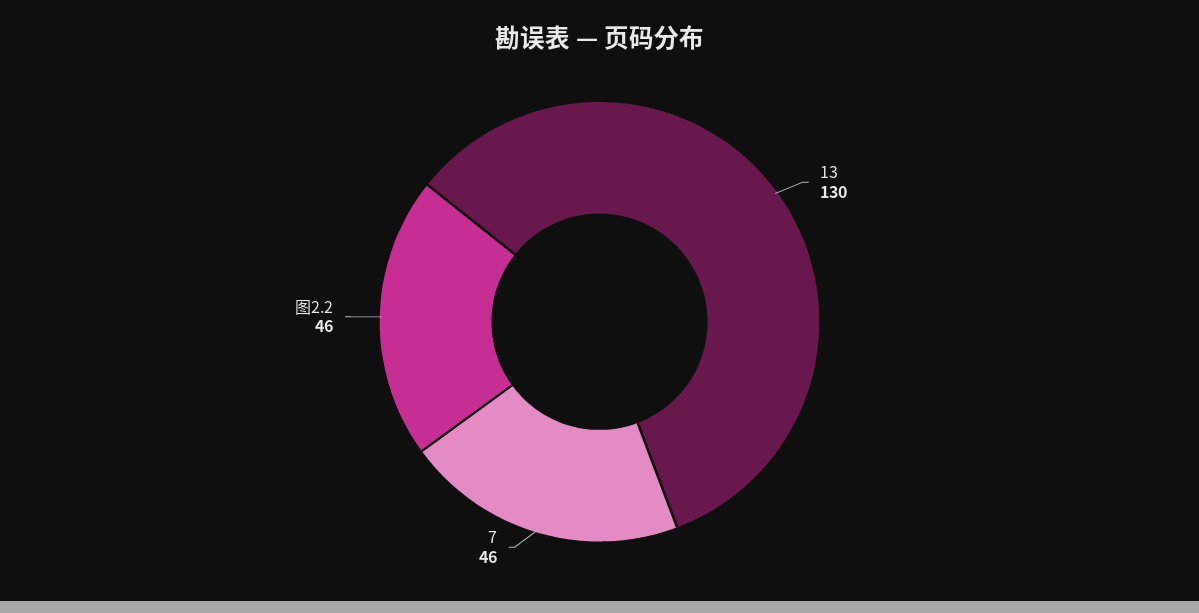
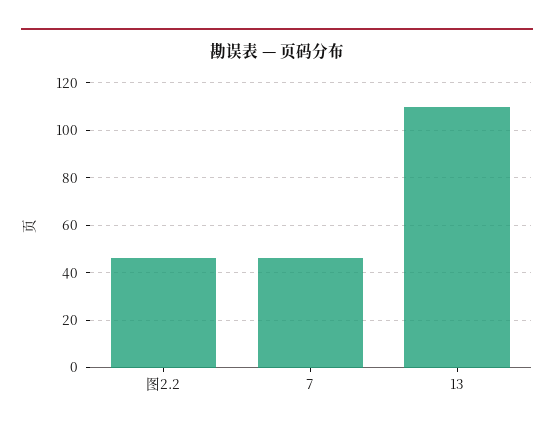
13: 130 -> 110

